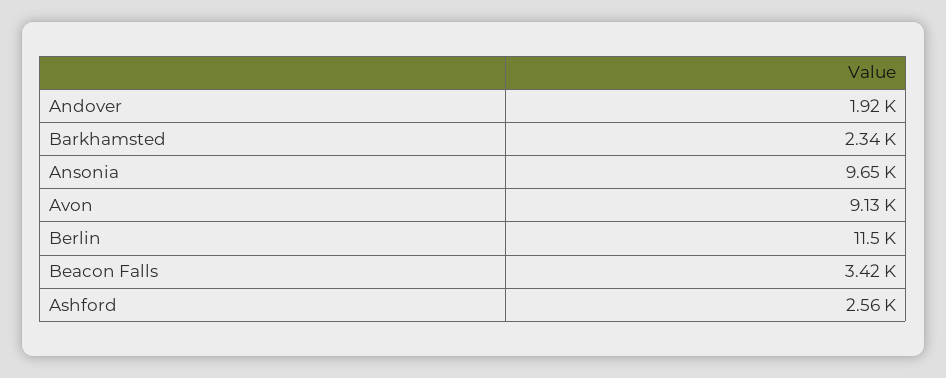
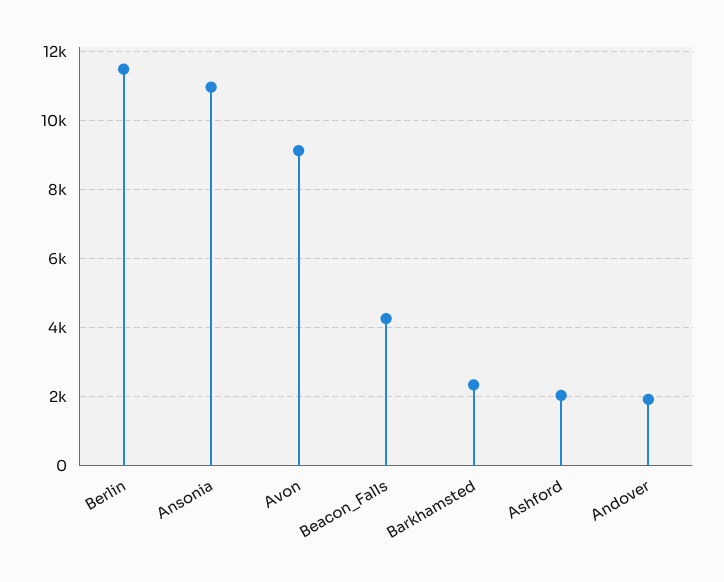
Ansonia: 9650 -> 11000
Beacon Falls: 3420 -> 4200
Ashford: 2560 -> 2000

